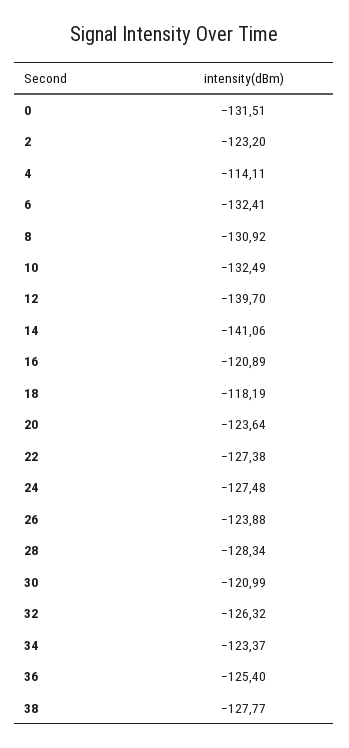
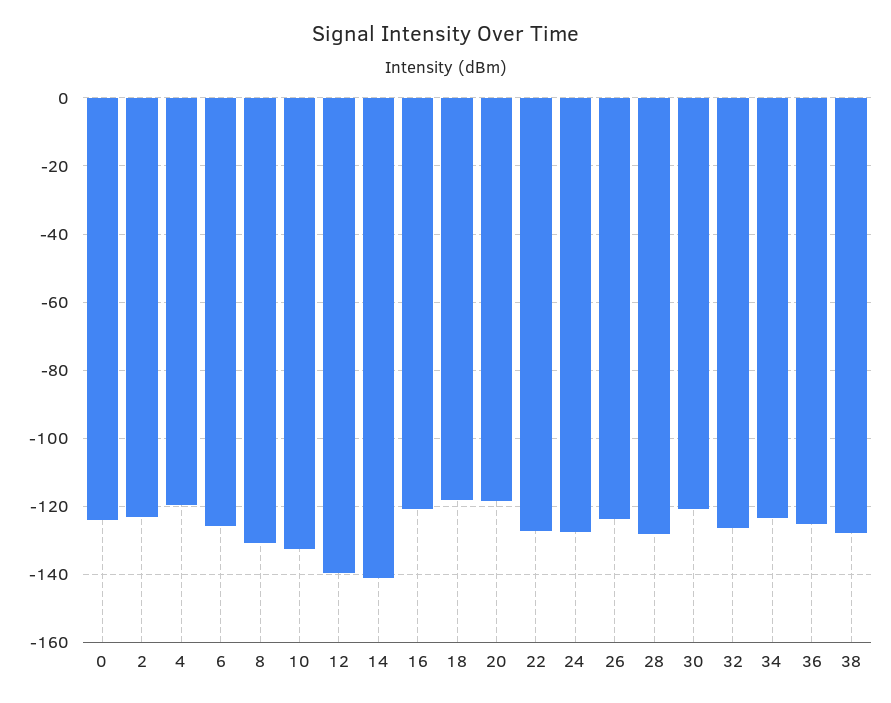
0: -131.51 -> -124
4: -114.11 -> -120
6: -132.41 -> -126
20: -123.64 -> -118

